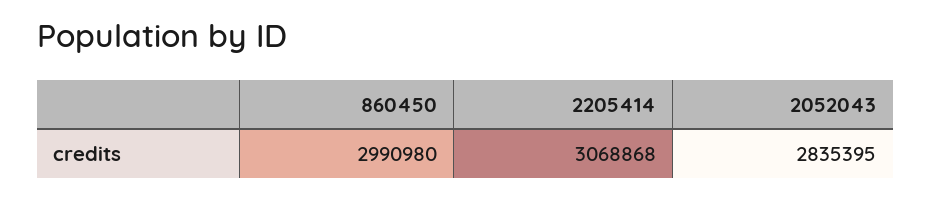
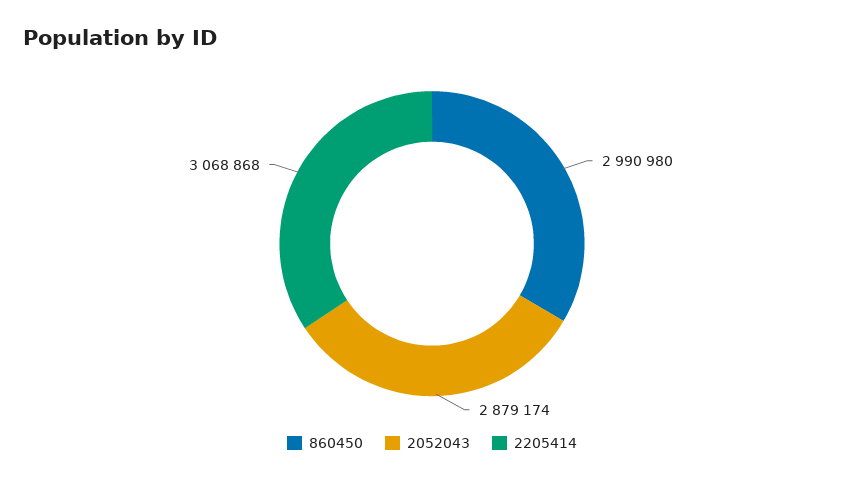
2052043: 2835395 -> 2879174

